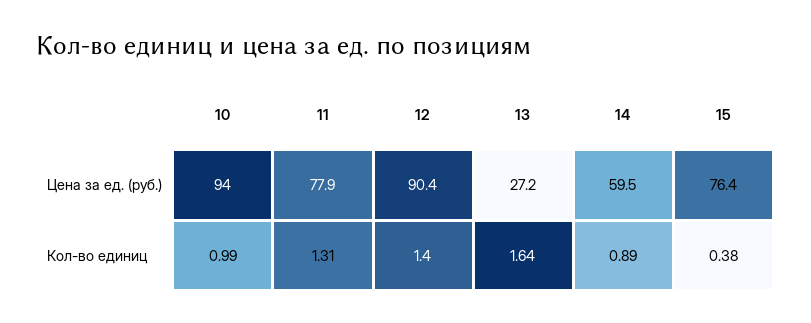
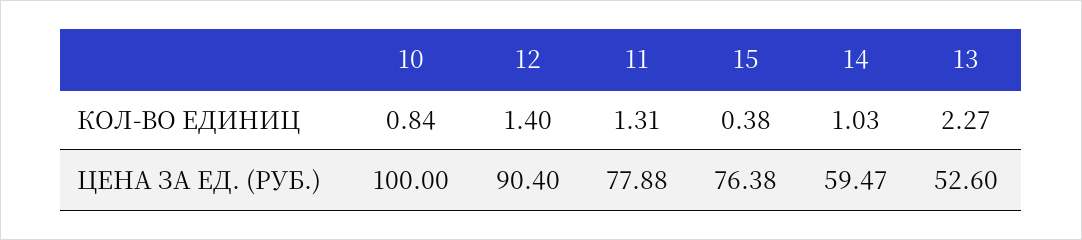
10, Цена за ед. (руб.): 94 -> 100
13, Цена за ед. (руб.): 27.2 -> 52.6
10, Кол-во единиц: 0.99 -> 0.84
13, Кол-во единиц: 1.64 -> 2.27
14, Кол-во единиц: 0.89 -> 1.03

